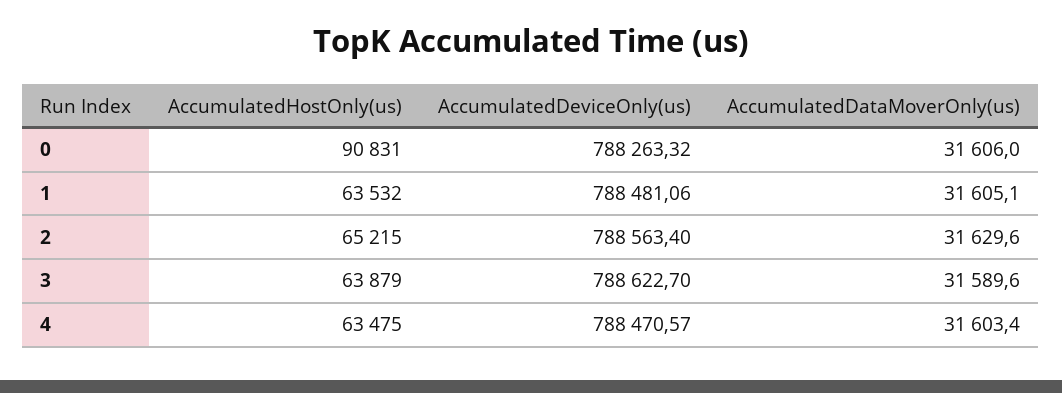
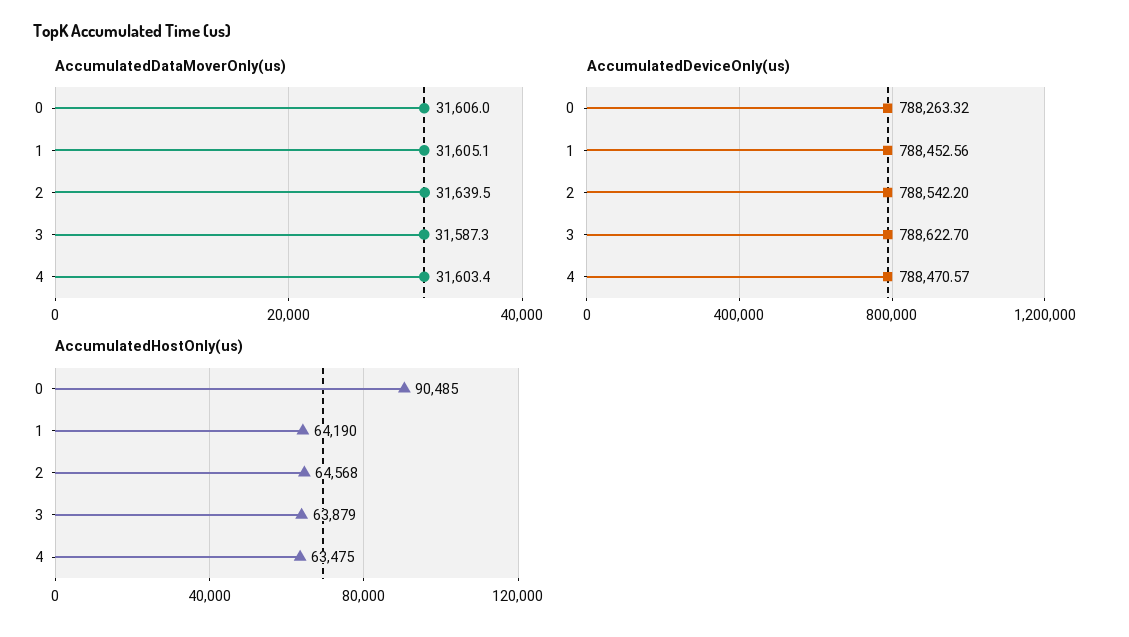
AccumulatedHostOnly(us), 0: 90831 -> 90485
AccumulatedHostOnly(us), 1: 63532 -> 64190
AccumulatedDeviceOnly(us), 1: 788481.06 -> 788452.56
AccumulatedHostOnly(us), 2: 65215 -> 64568
AccumulatedDeviceOnly(us), 2: 788563.4 -> 788542.2
AccumulatedDataMoverOnly(us), 2: 31629.6 -> 31639.5
AccumulatedDataMoverOnly(us), 3: 31589.6 -> 31587.3

